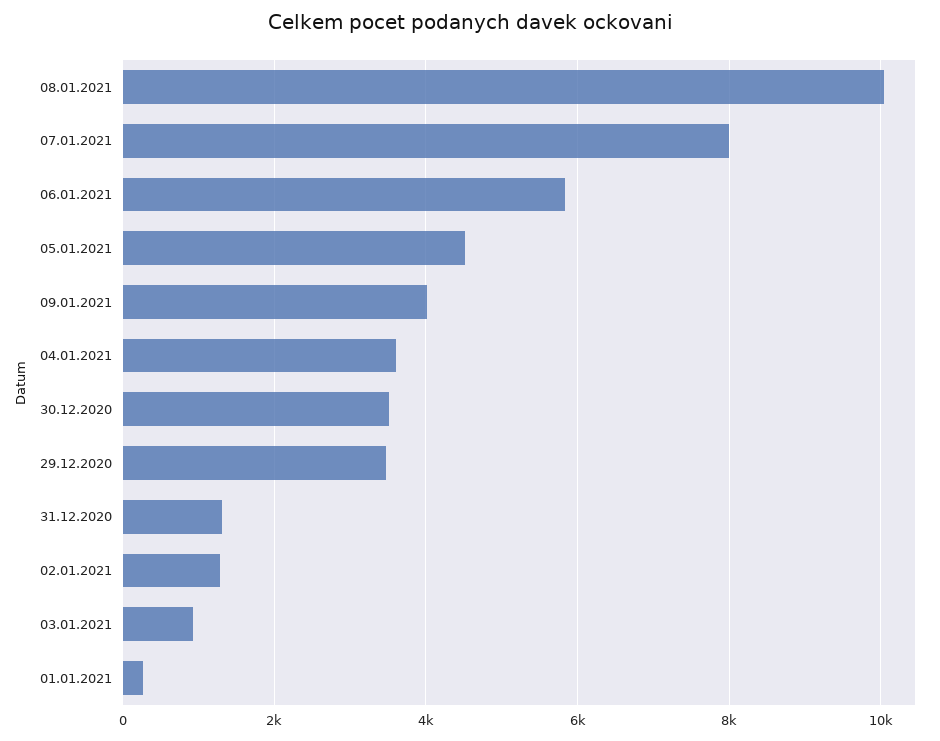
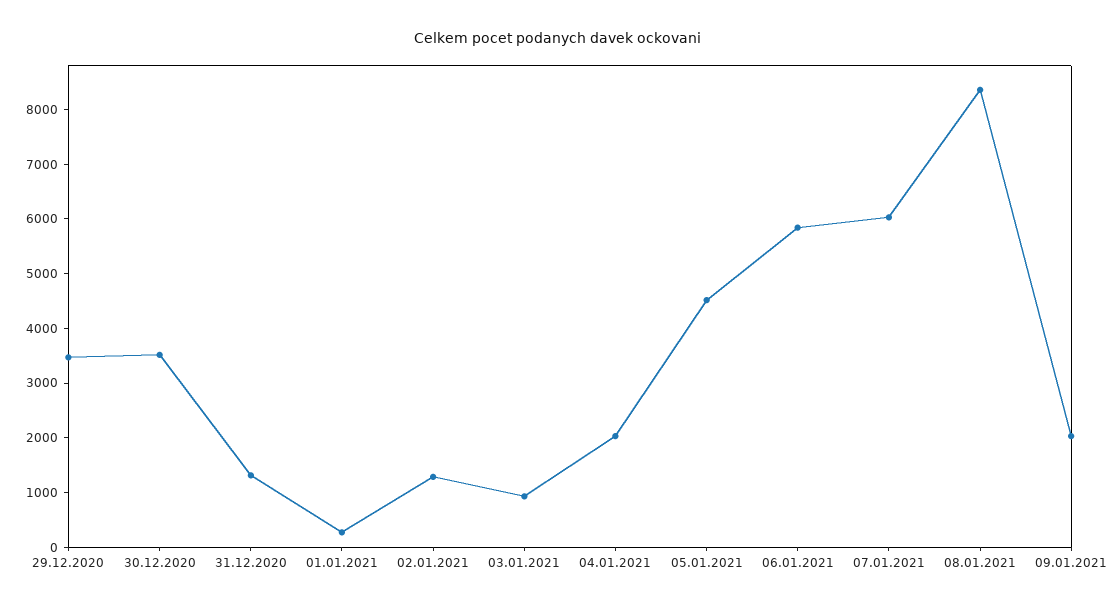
08.01.2021: 10000 -> 8400
07.01.2021: 8000 -> 6000
09.01.2021: 4000 -> 2000
04.01.2021: 3600 -> 2000

